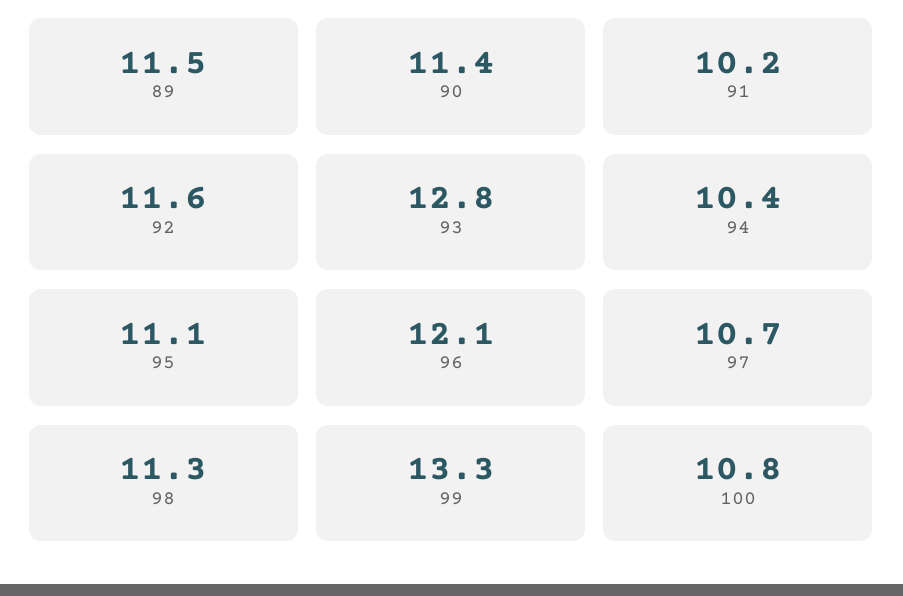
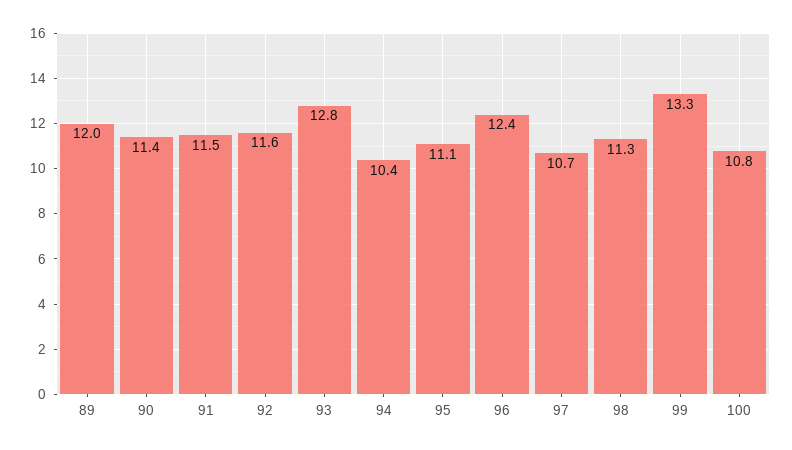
89: 11.5 -> 12
91: 10.2 -> 11.5
96: 12.1 -> 12.4

